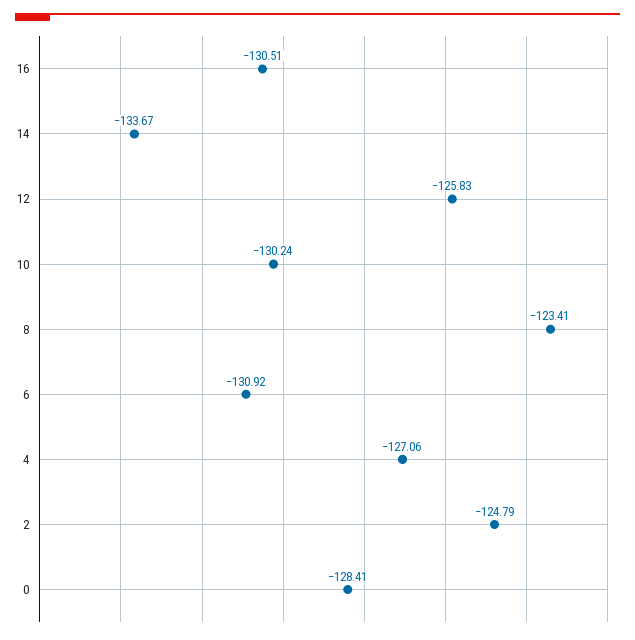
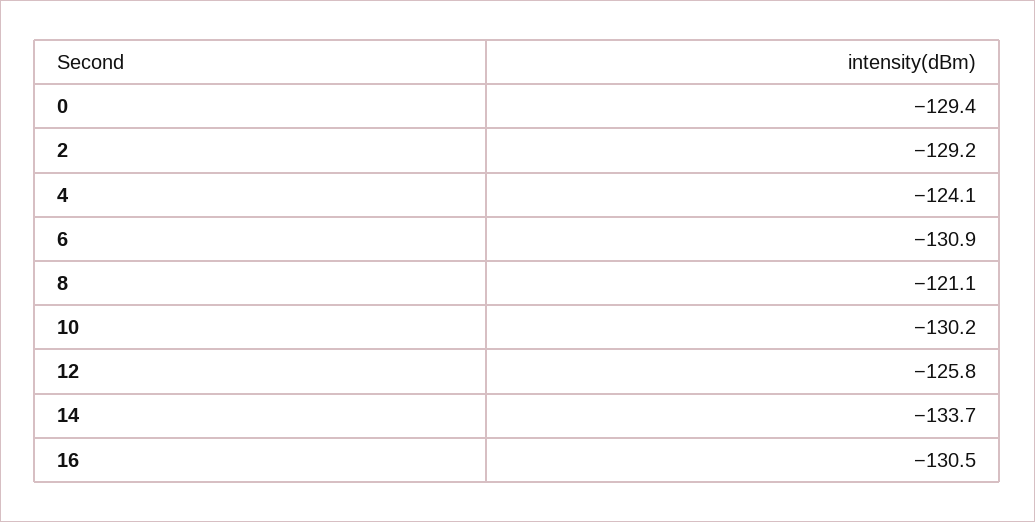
8: -123.41 -> -121.1
4: -127.06 -> -124.1
2: -124.79 -> -129.2
0: -128.41 -> -129.4

